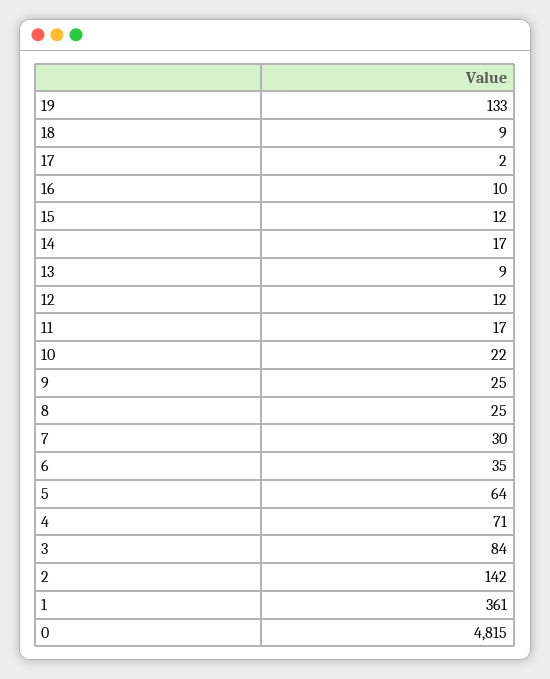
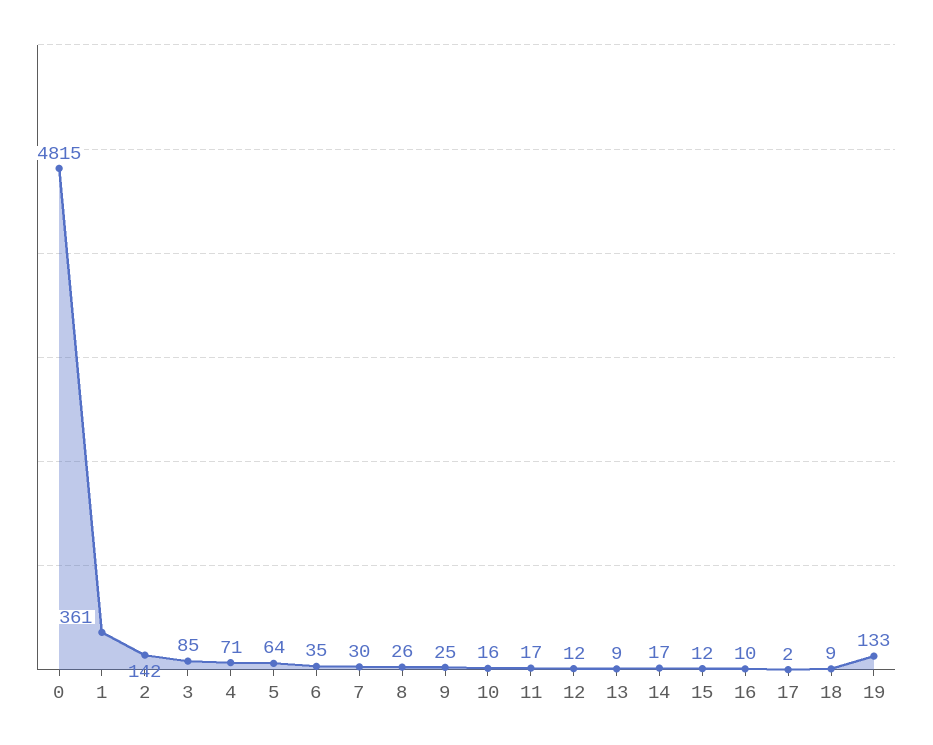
10: 22 -> 16
8: 25 -> 26
3: 84 -> 85

